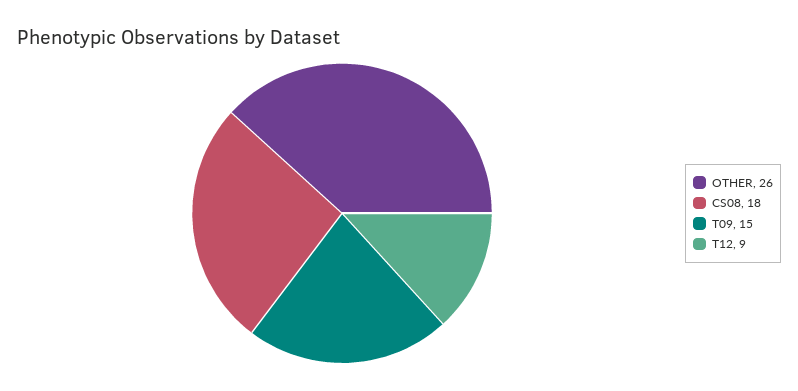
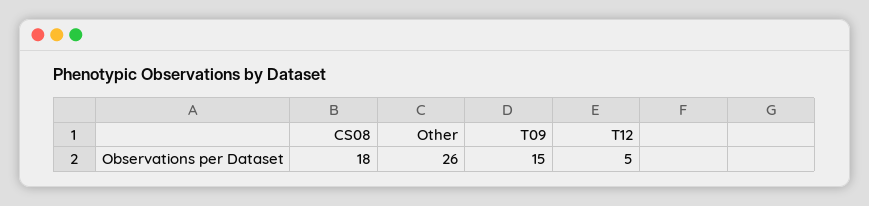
T12: 9 -> 5

